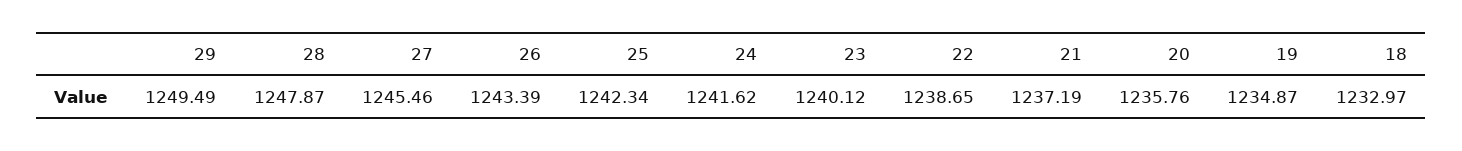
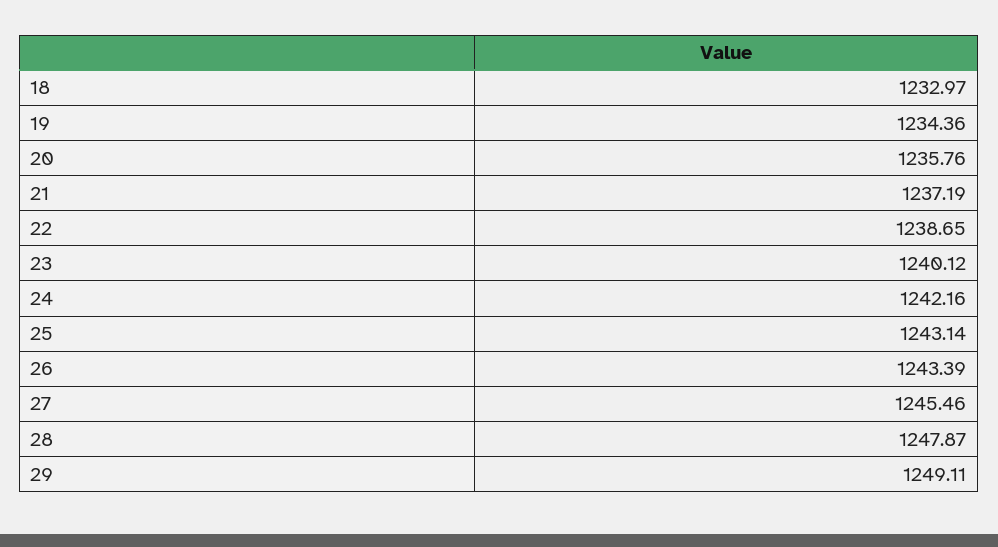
29: 1249.49 -> 1249.11
25: 1242.34 -> 1243.14
24: 1241.62 -> 1242.16
19: 1234.87 -> 1234.36

